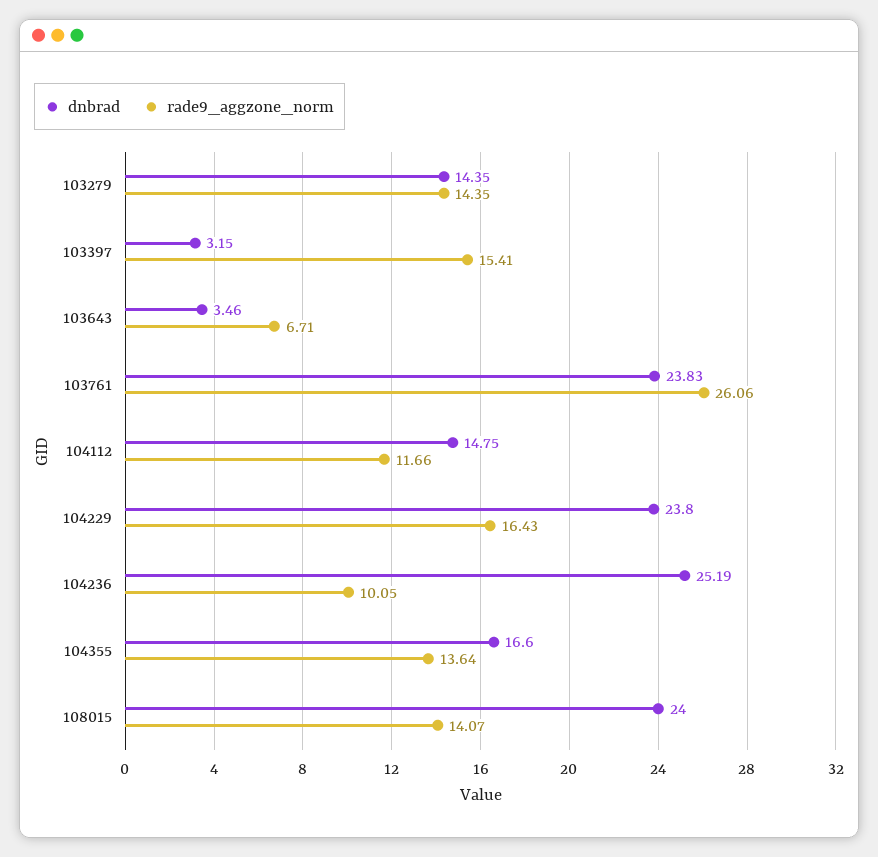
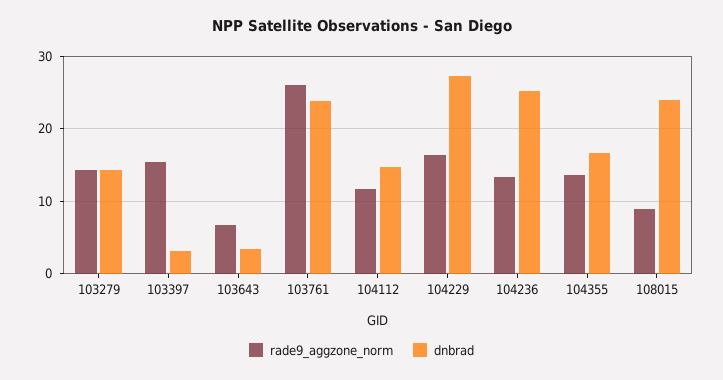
dnbrad, 104229: 23.8 -> 27
rade9_aggzone_norm, 104236: 10.05 -> 13
rade9_aggzone_norm, 108015: 14.07 -> 9

